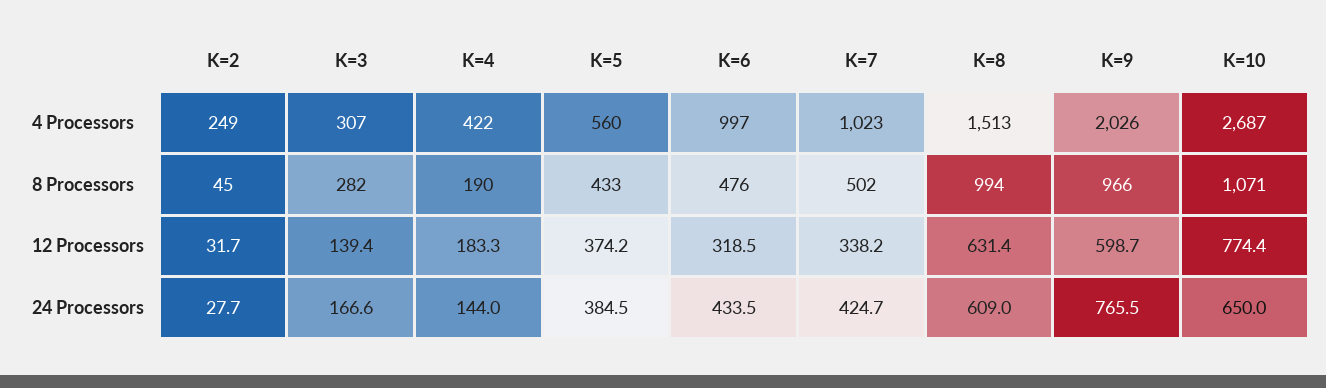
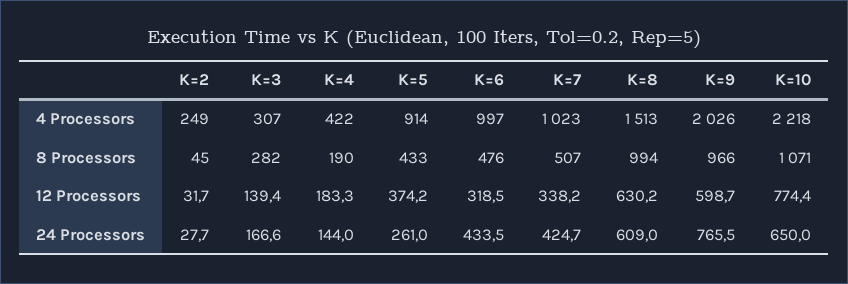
K=5, 4 Processors: 560 -> 914
K=10, 4 Processors: 2687 -> 2218
K=7, 8 Processors: 502 -> 507
K=8, 12 Processors: 631.4 -> 630.2
K=5, 24 Processors: 384.5 -> 261

